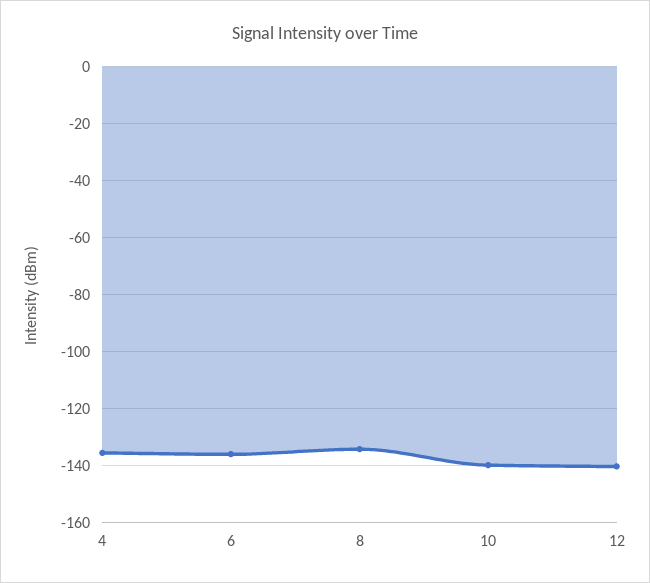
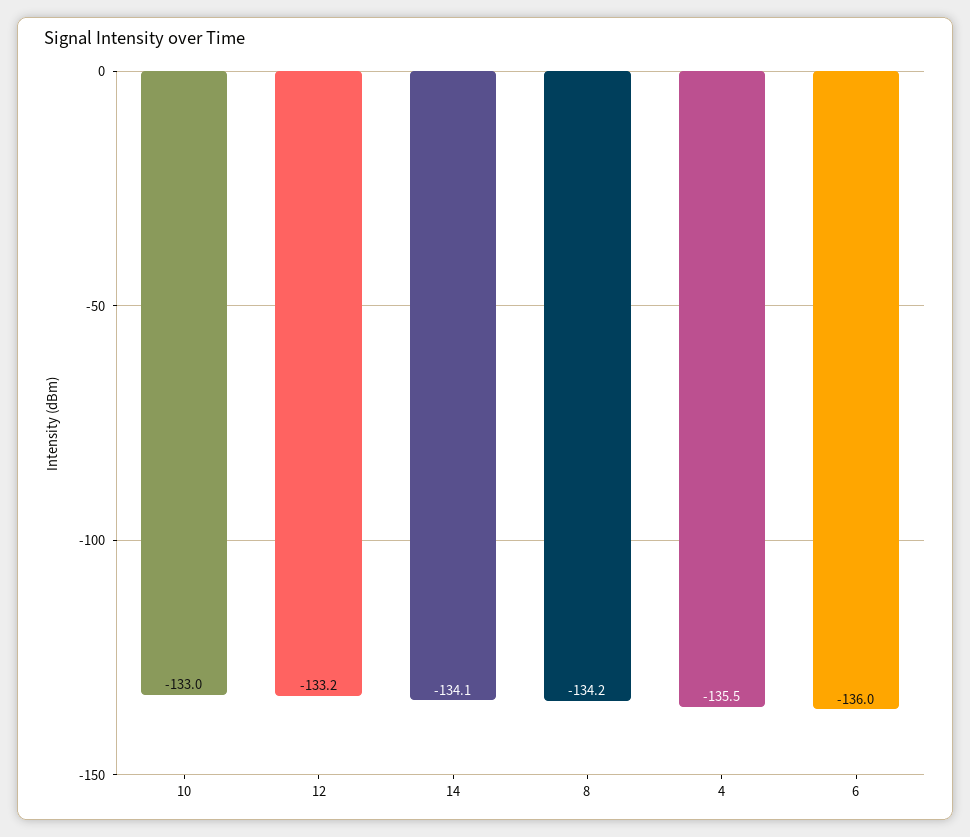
10: -140 -> -133
12: -140 -> -133.2
14: none -> -134.1

